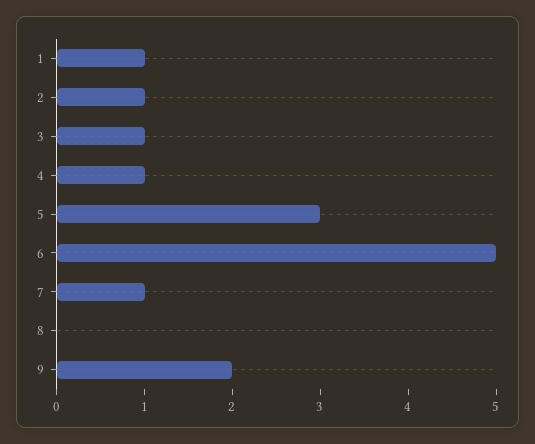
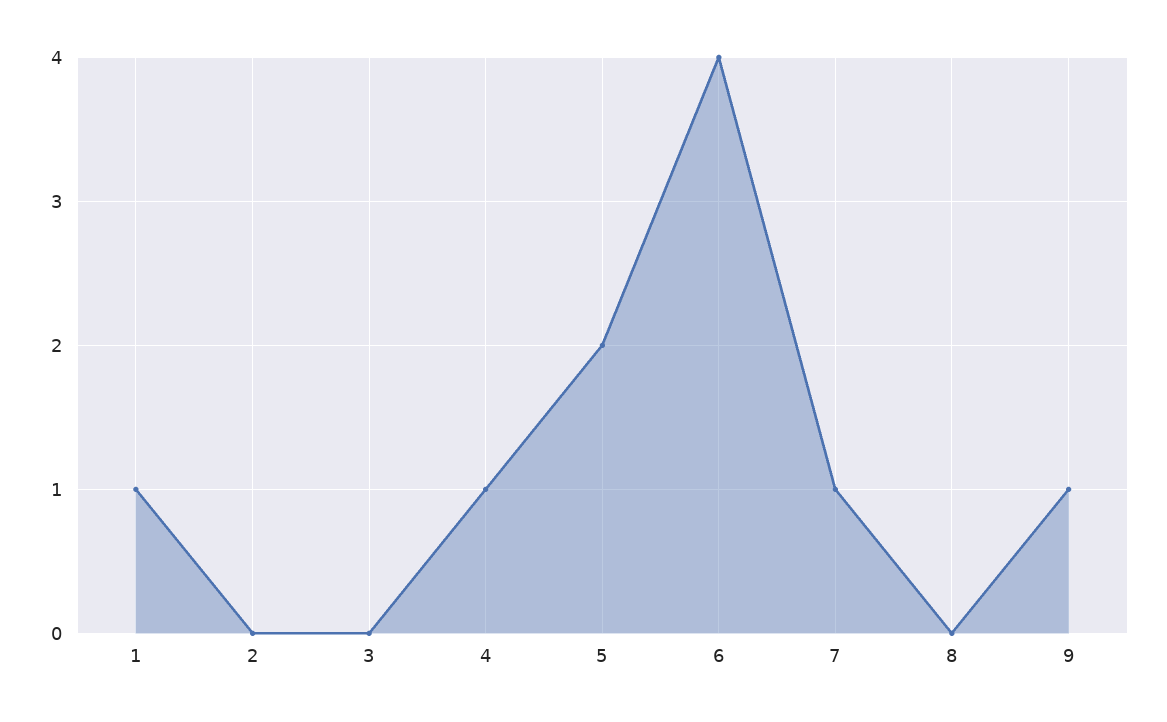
2: 1 -> 0
3: 1 -> 0
5: 3 -> 2
6: 5 -> 4
9: 2 -> 1

